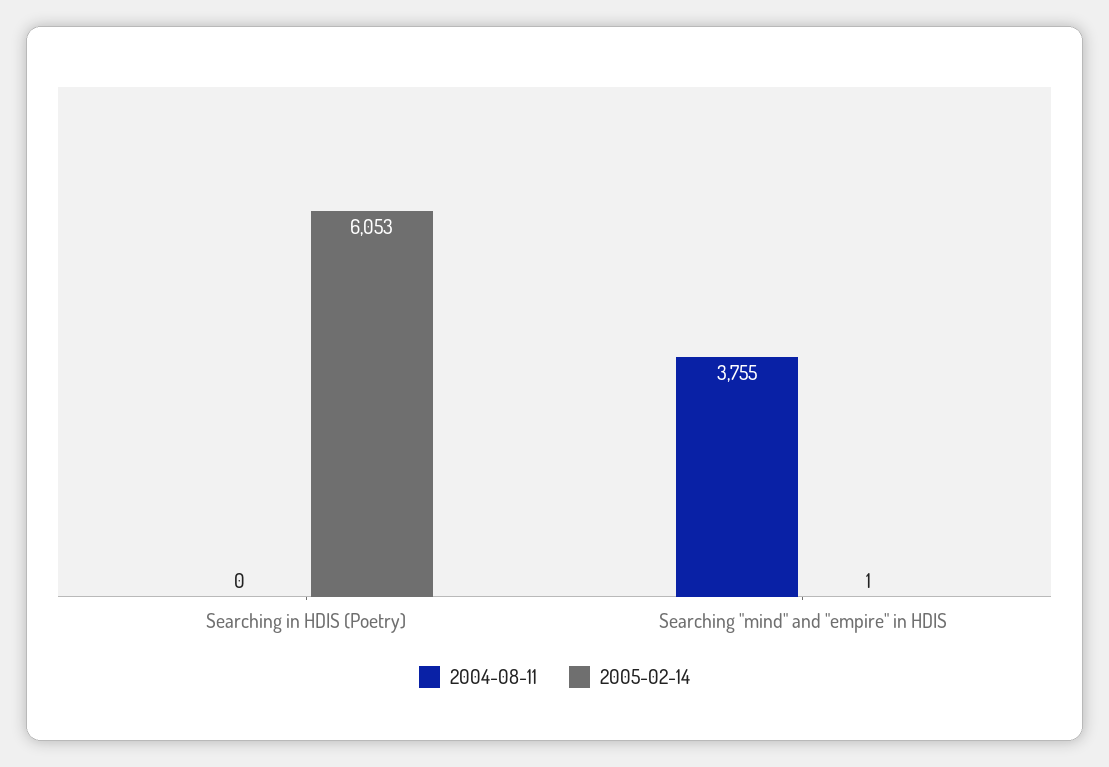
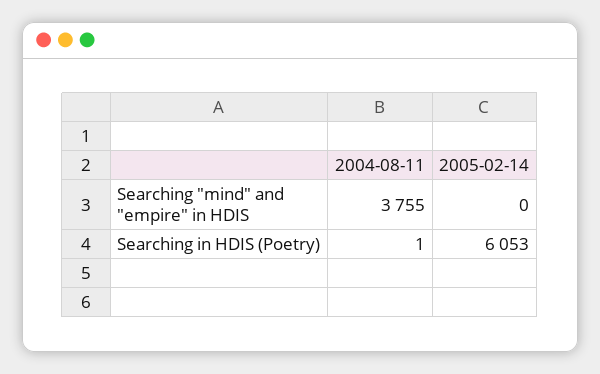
2004-08-11, Searching in HDIS (Poetry): 0 -> 1
2005-02-14, Searching "mind" and "empire" in HDIS: 1 -> 0

